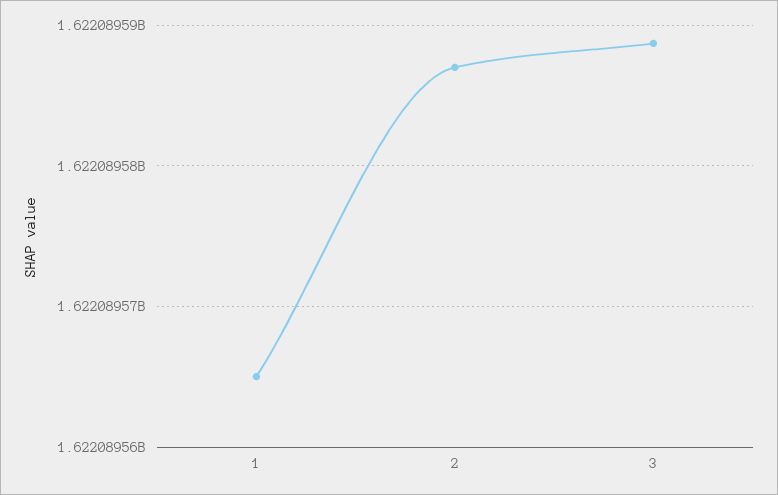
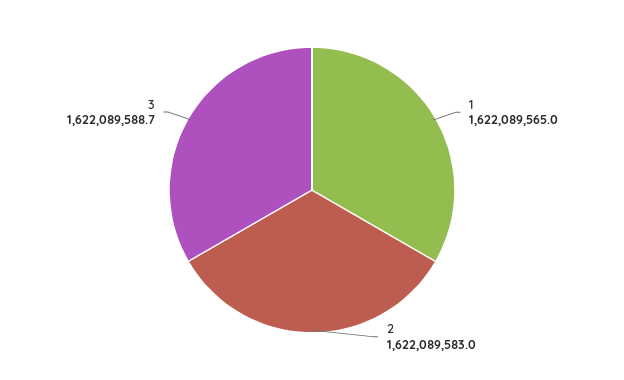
2: 1622089587 -> 1622089583

